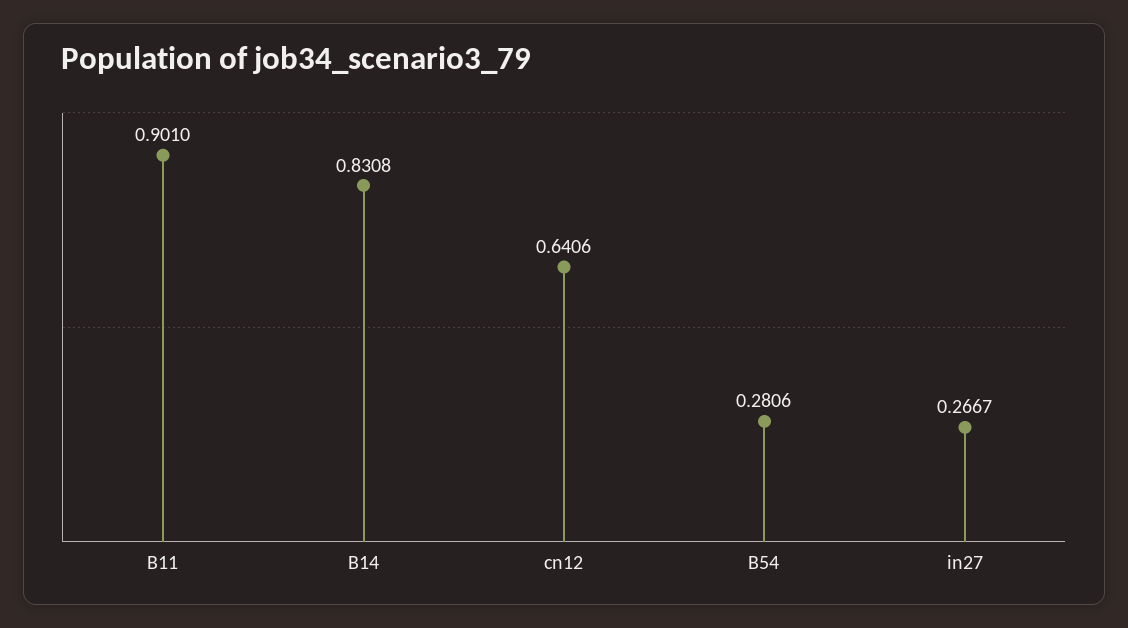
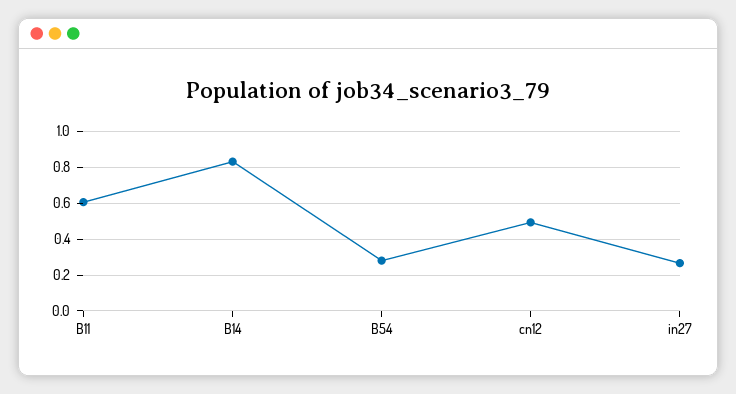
B11: 0.901 -> 0.6
cn12: 0.6406 -> 0.5

